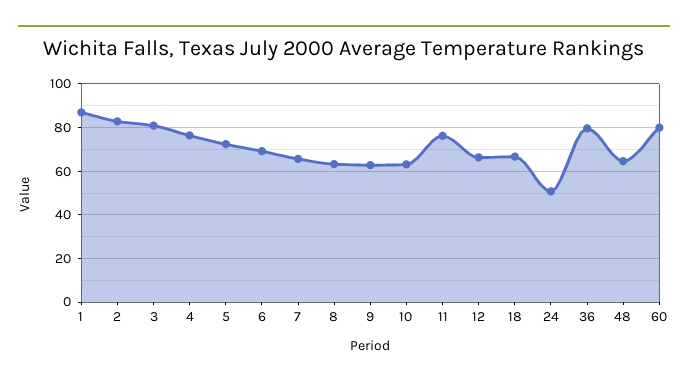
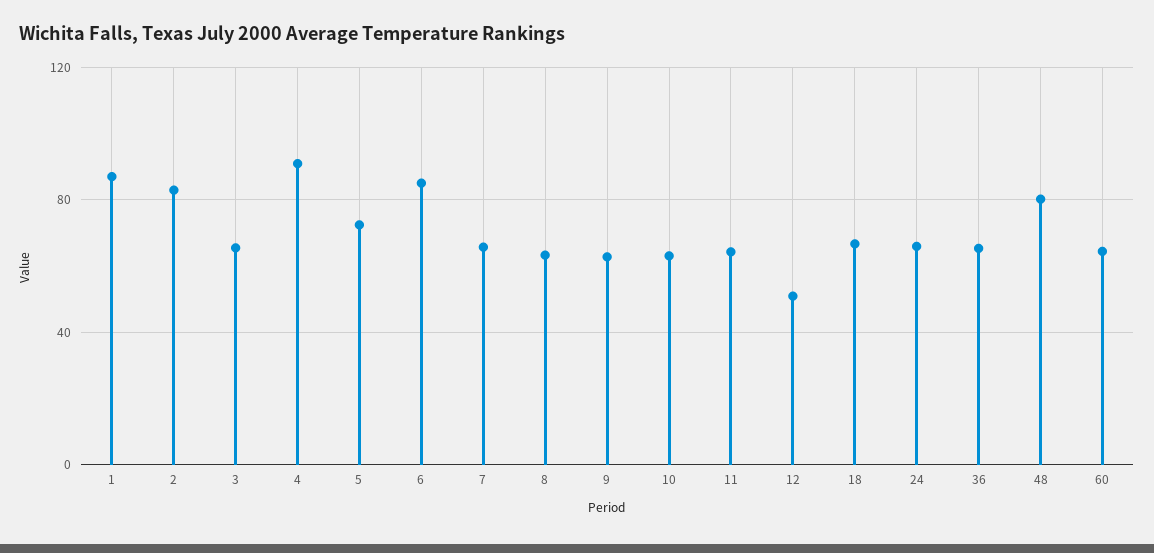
3: 80 -> 65
4: 75 -> 90
6: 70 -> 85
11: 75 -> 65
12: 65 -> 50
24: 50 -> 65
36: 80 -> 65
48: 65 -> 80
60: 80 -> 65

